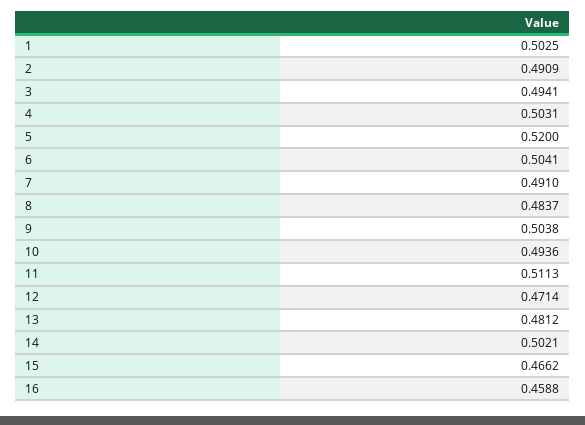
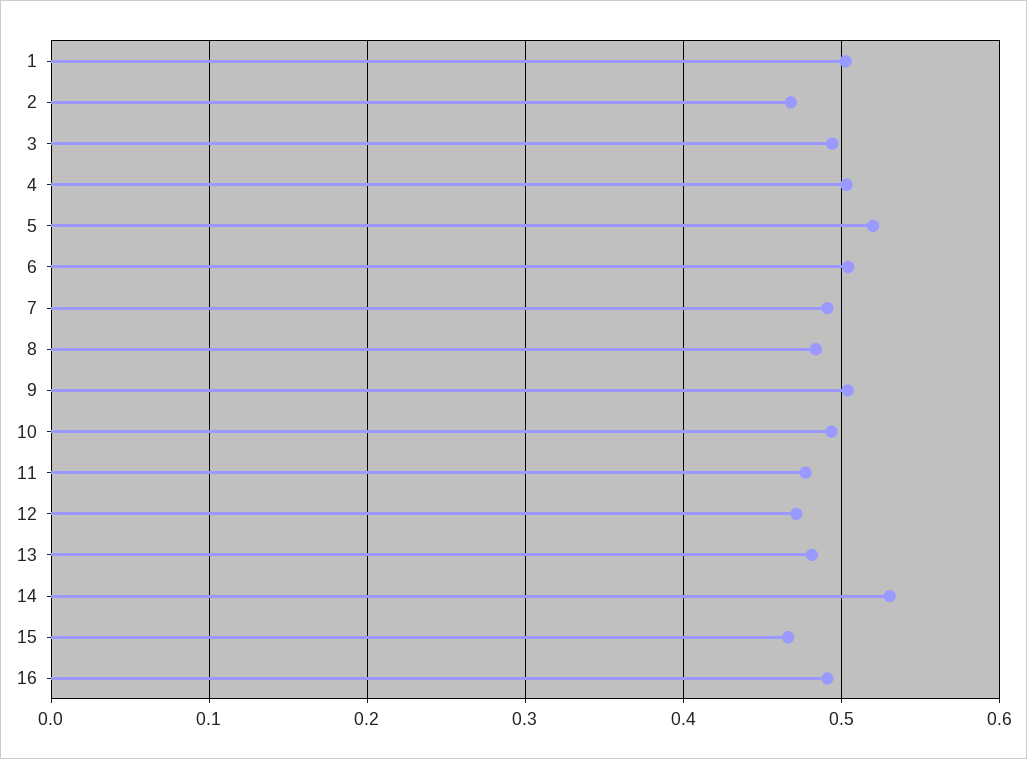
2: 0.4909 -> 0.47
11: 0.5113 -> 0.48
14: 0.5021 -> 0.53
16: 0.4588 -> 0.49

